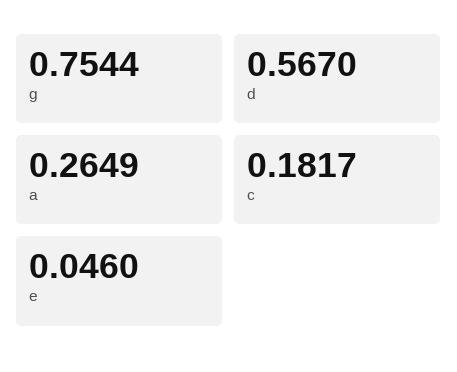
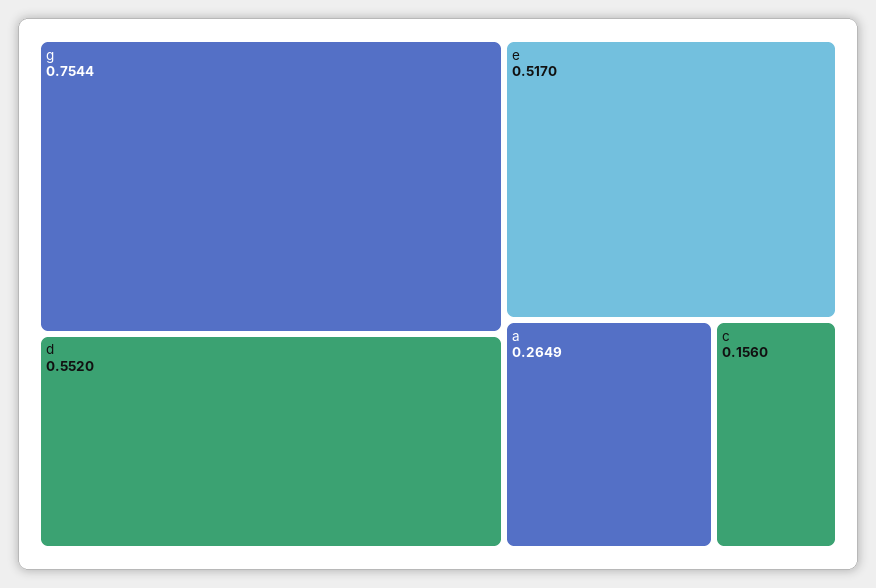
d: 0.567 -> 0.552
c: 0.1817 -> 0.156
e: 0.046 -> 0.517

